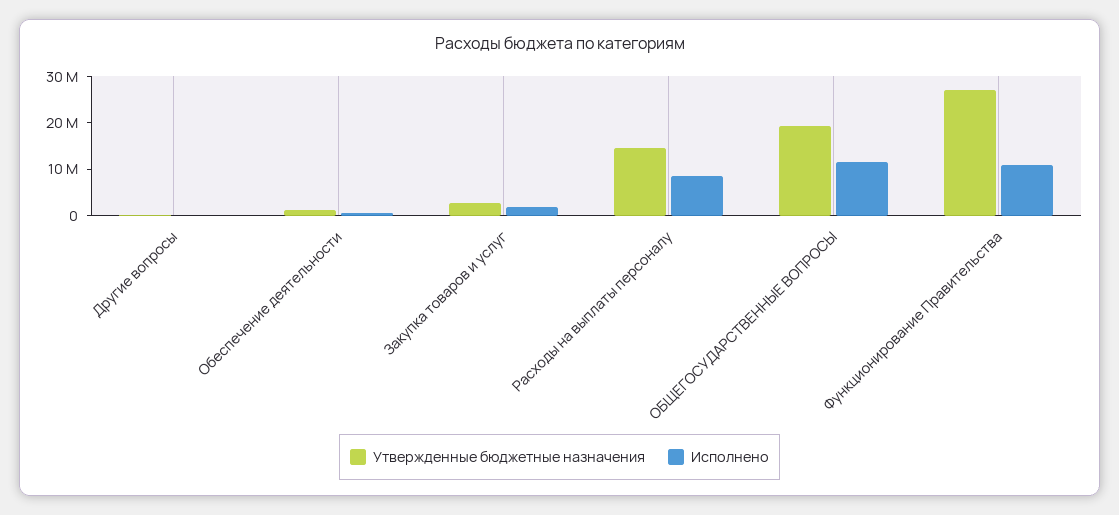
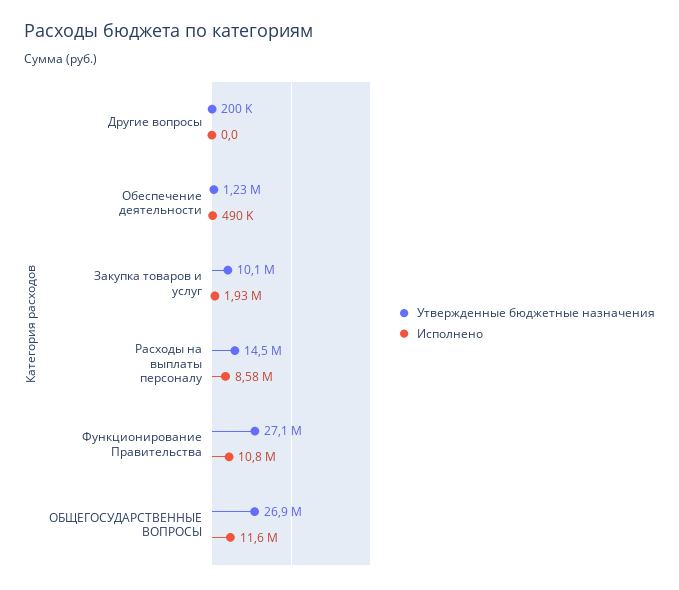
Утвержденные бюджетные назначения, Закупка товаров и услуг: 2000000 -> 10100000
Утвержденные бюджетные назначения, ОБЩЕГОСУДАРСТВЕННЫЕ ВОПРОСЫ: 20000000 -> 26900000

